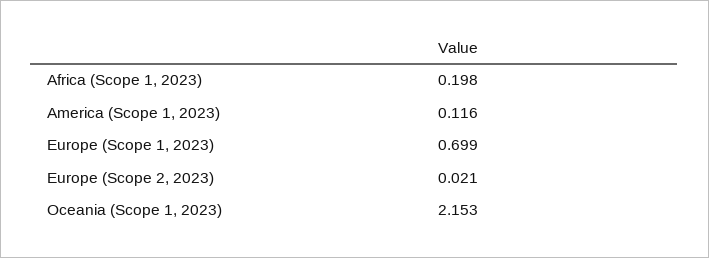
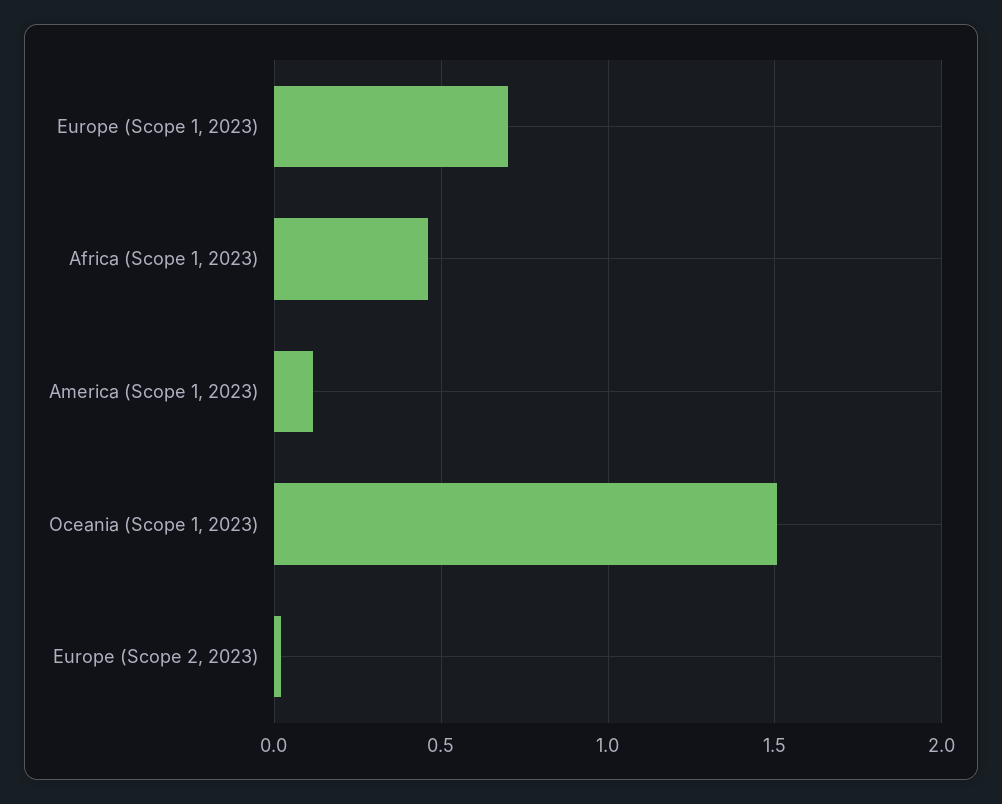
Africa (Scope 1, 2023): 0.198 -> 0.45
Oceania (Scope 1, 2023): 2.153 -> 1.5

